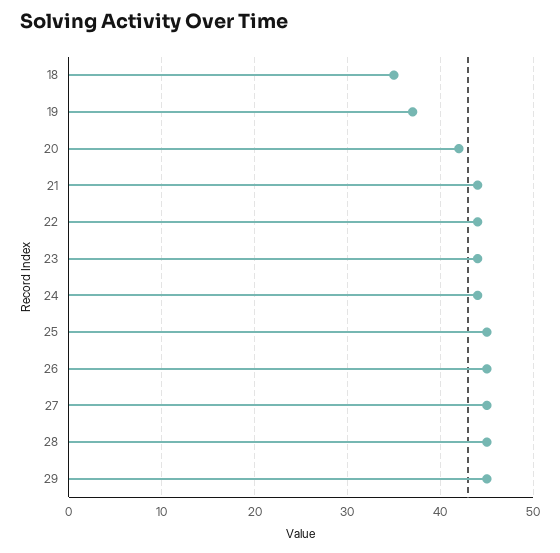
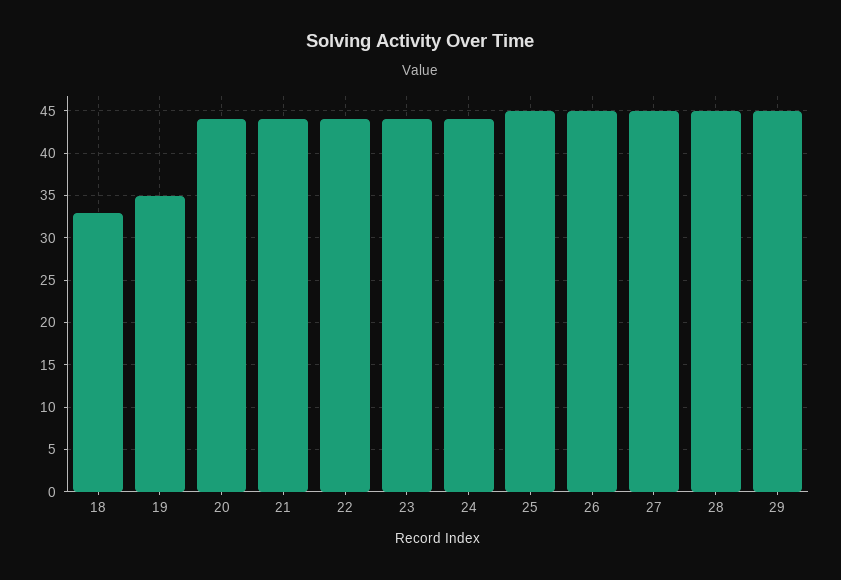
18: 35 -> 33
19: 37 -> 35
20: 42 -> 44

